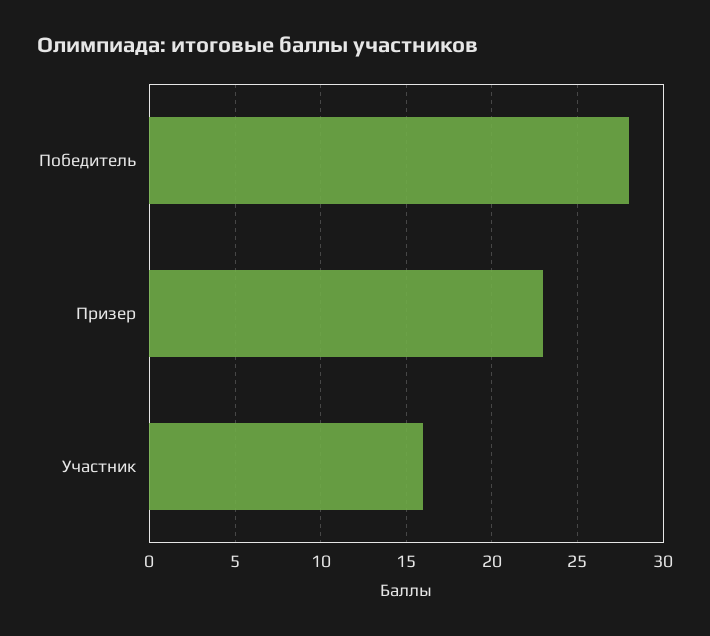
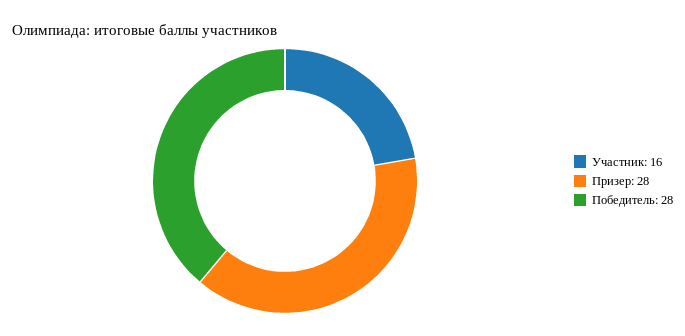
Призер: 23 -> 28

